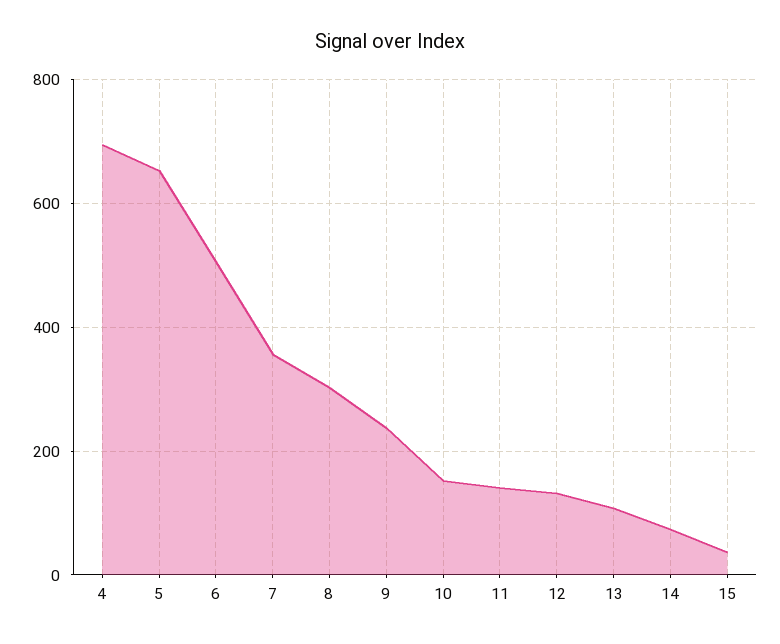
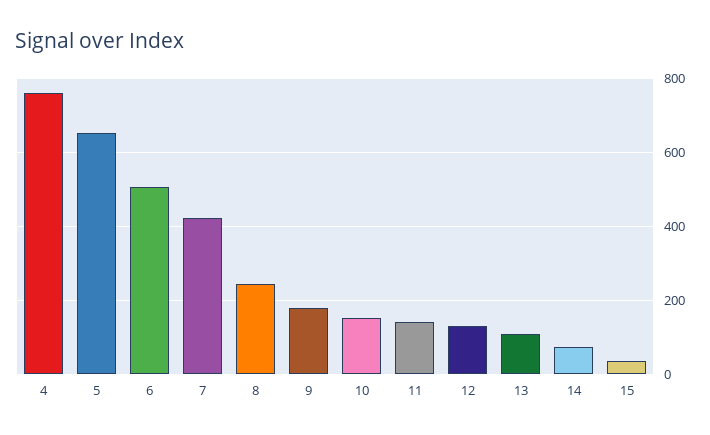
4: 700 -> 760
7: 360 -> 420
8: 300 -> 240
9: 240 -> 180

